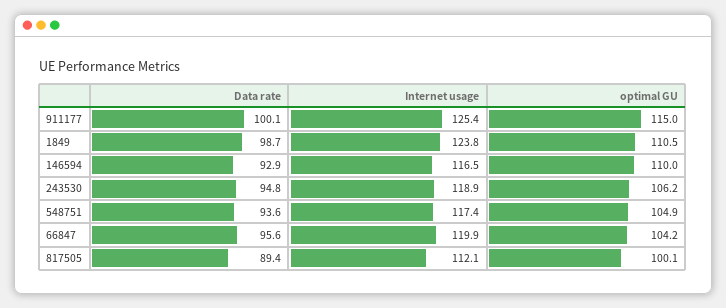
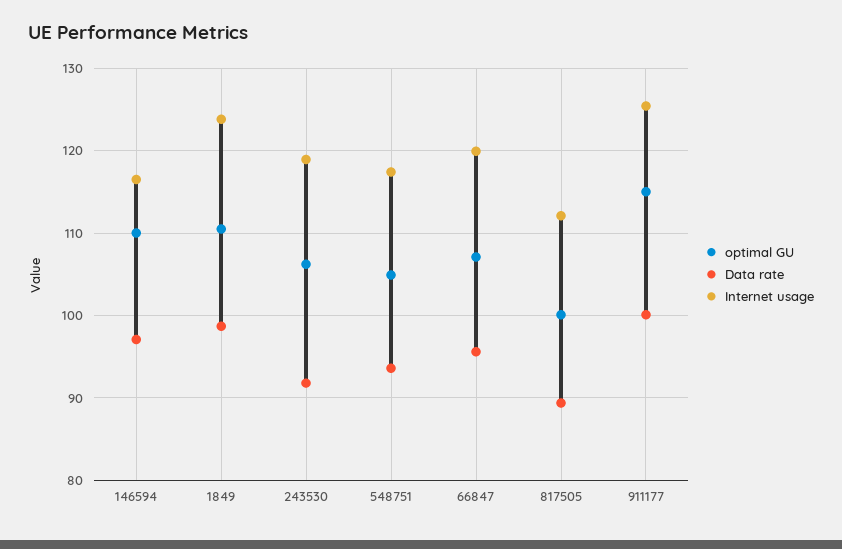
Data rate, 146594: 92.9 -> 97
Data rate, 243530: 94.8 -> 92
optimal GU, 66847: 104.2 -> 107

